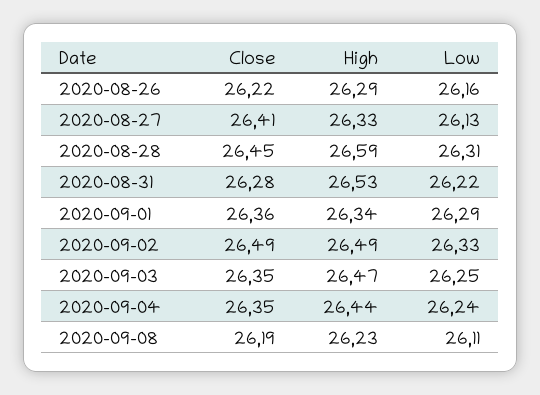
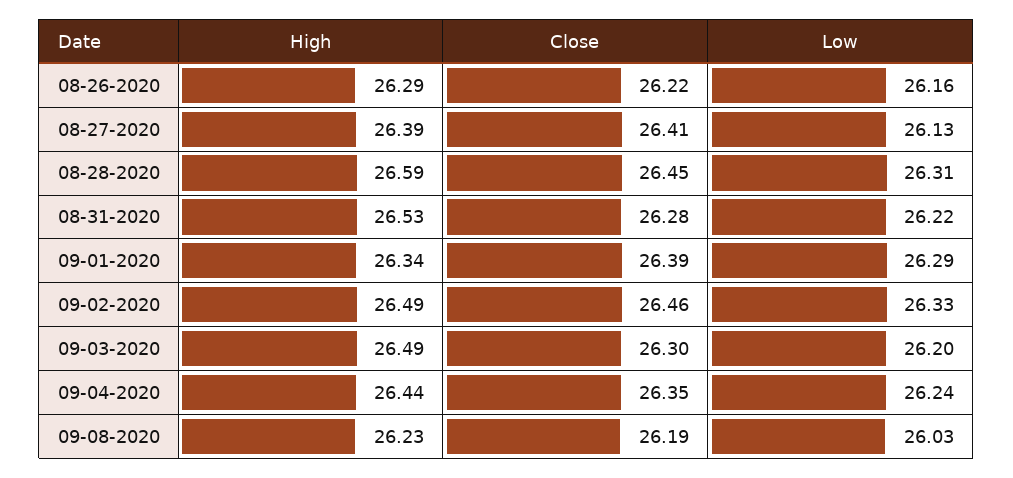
High, 2020-08-27: 26.33 -> 26.39
Close, 2020-09-01: 26.36 -> 26.39
Close, 2020-09-02: 26.49 -> 26.46
Close, 2020-09-03: 26.35 -> 26.3
High, 2020-09-03: 26.47 -> 26.49
Low, 2020-09-03: 26.25 -> 26.2
Low, 2020-09-08: 26.11 -> 26.03

